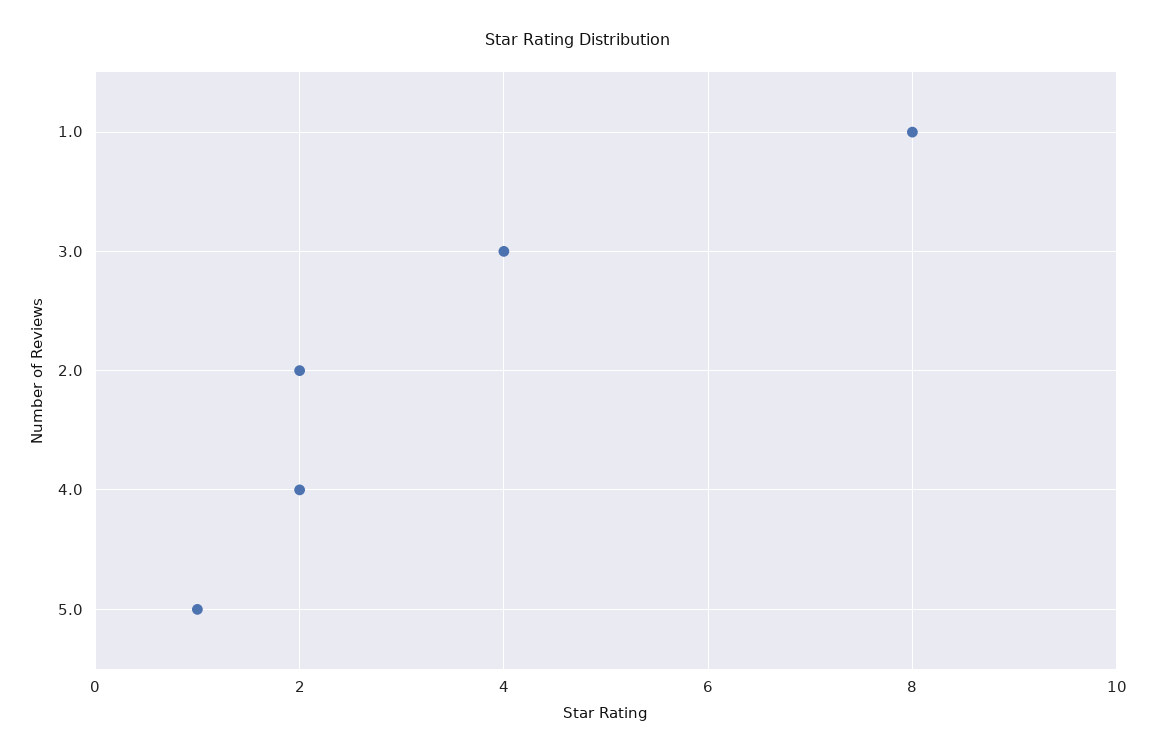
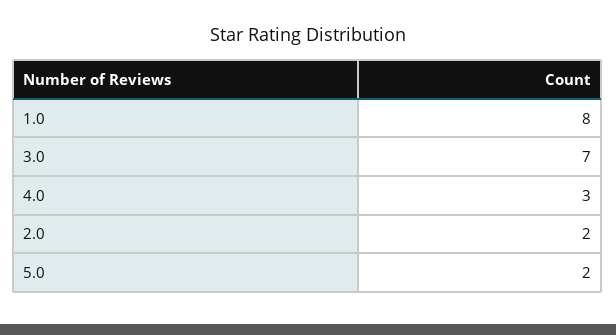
3.0: 4 -> 7
4.0: 2 -> 3
5.0: 1 -> 2

